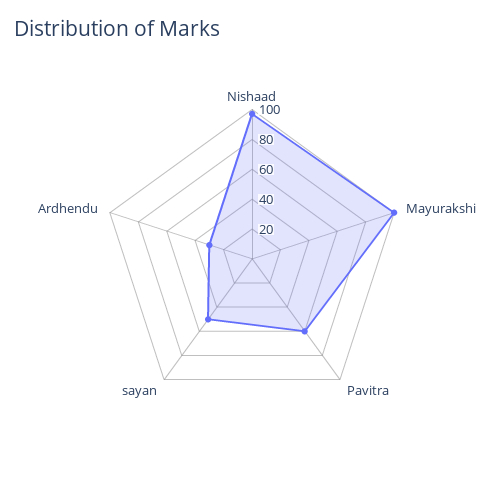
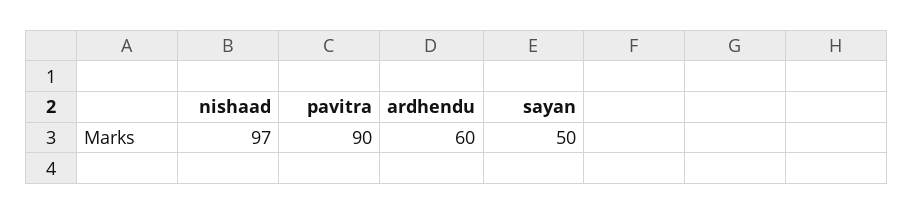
Mayurakshi: 100 -> none
Pavitra: 60 -> 90
Ardhendu: 30 -> 60

